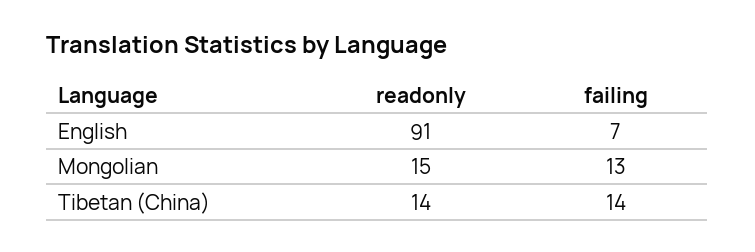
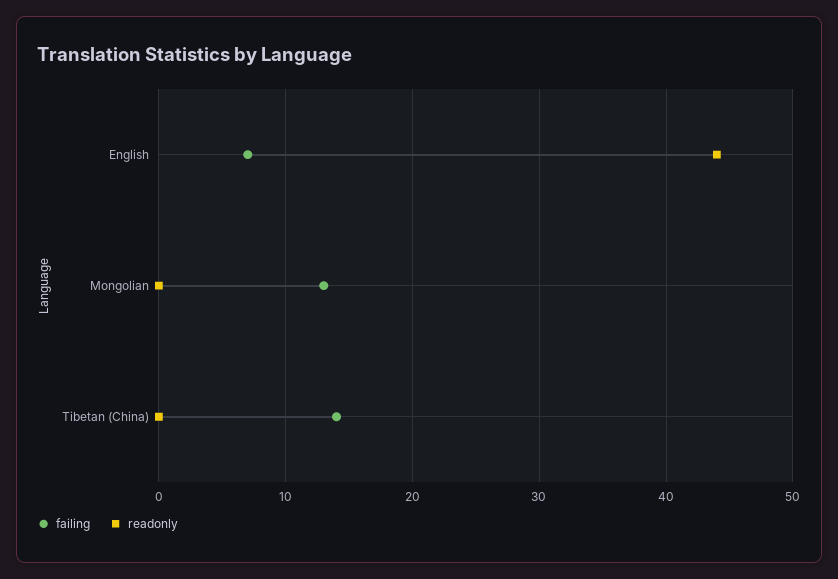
readonly, English: 91 -> 44
readonly, Mongolian: 15 -> 0
readonly, Tibetan (China): 14 -> 0

